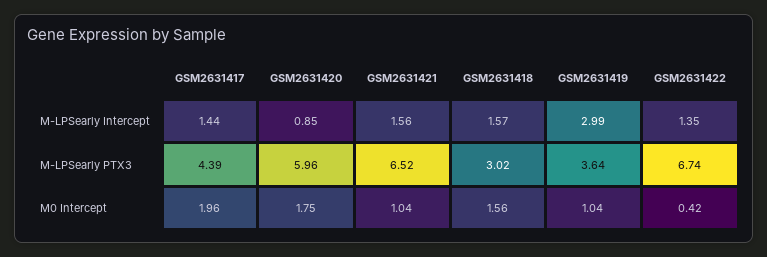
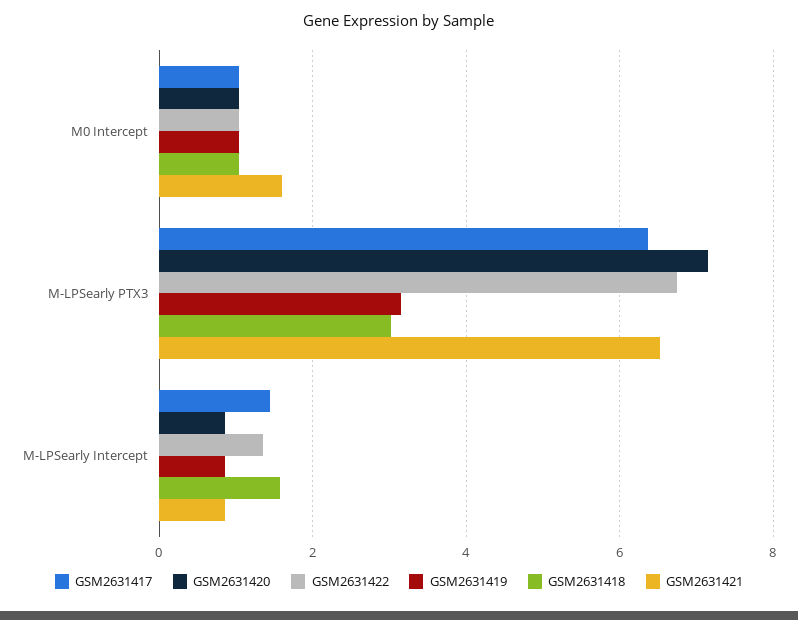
GSM2631421, M-LPSearly Intercept: 1.56 -> 0.8
GSM2631419, M-LPSearly Intercept: 2.99 -> 0.8
GSM2631417, M-LPSearly PTX3: 4.39 -> 6.4
GSM2631420, M-LPSearly PTX3: 5.96 -> 7.2
GSM2631419, M-LPSearly PTX3: 3.64 -> 3.2
GSM2631417, M0 Intercept: 1.96 -> 1
GSM2631420, M0 Intercept: 1.75 -> 1
GSM2631421, M0 Intercept: 1.04 -> 1.6
GSM2631418, M0 Intercept: 1.56 -> 1
GSM2631422, M0 Intercept: 0.42 -> 1

